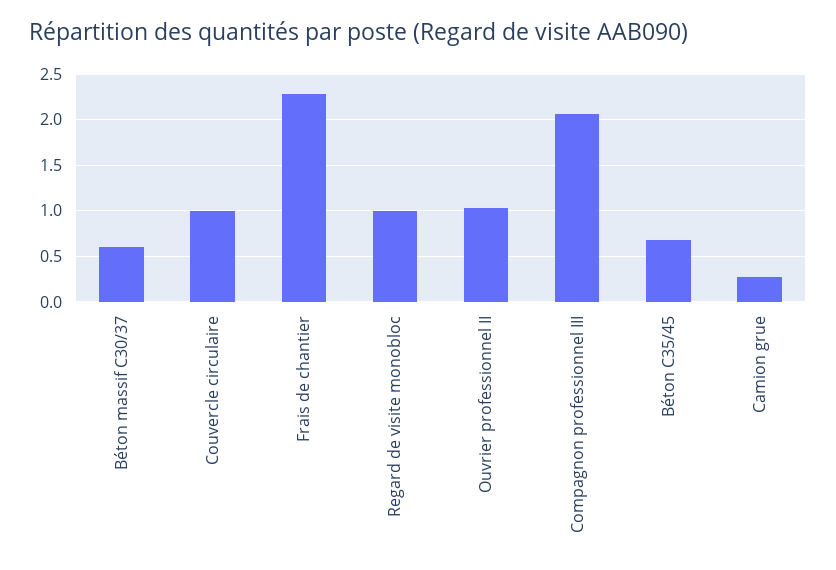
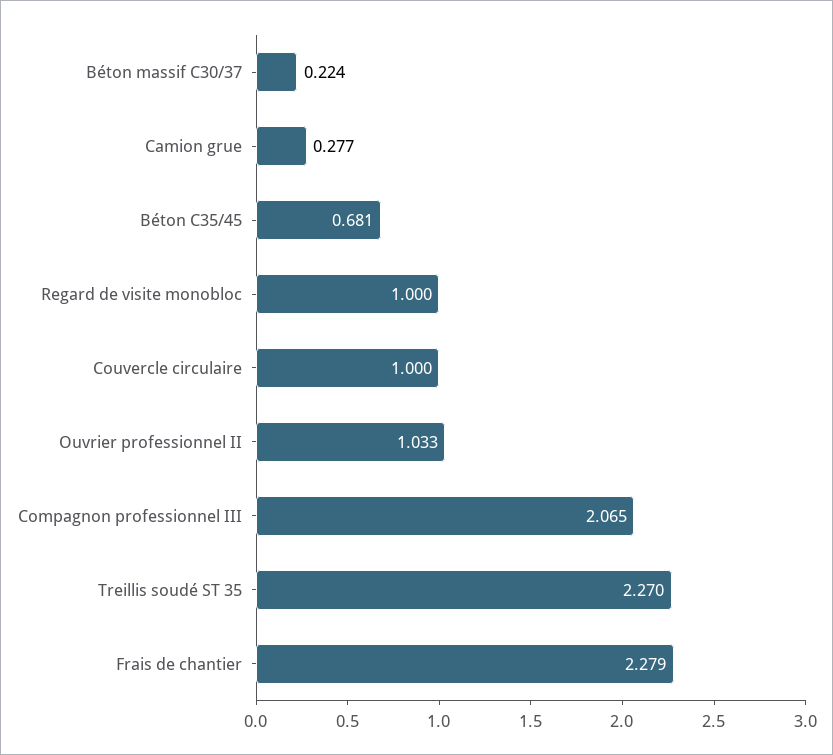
Béton massif C30/37: 0.6 -> 0.224
Treillis soudé ST 35: none -> 2.27

